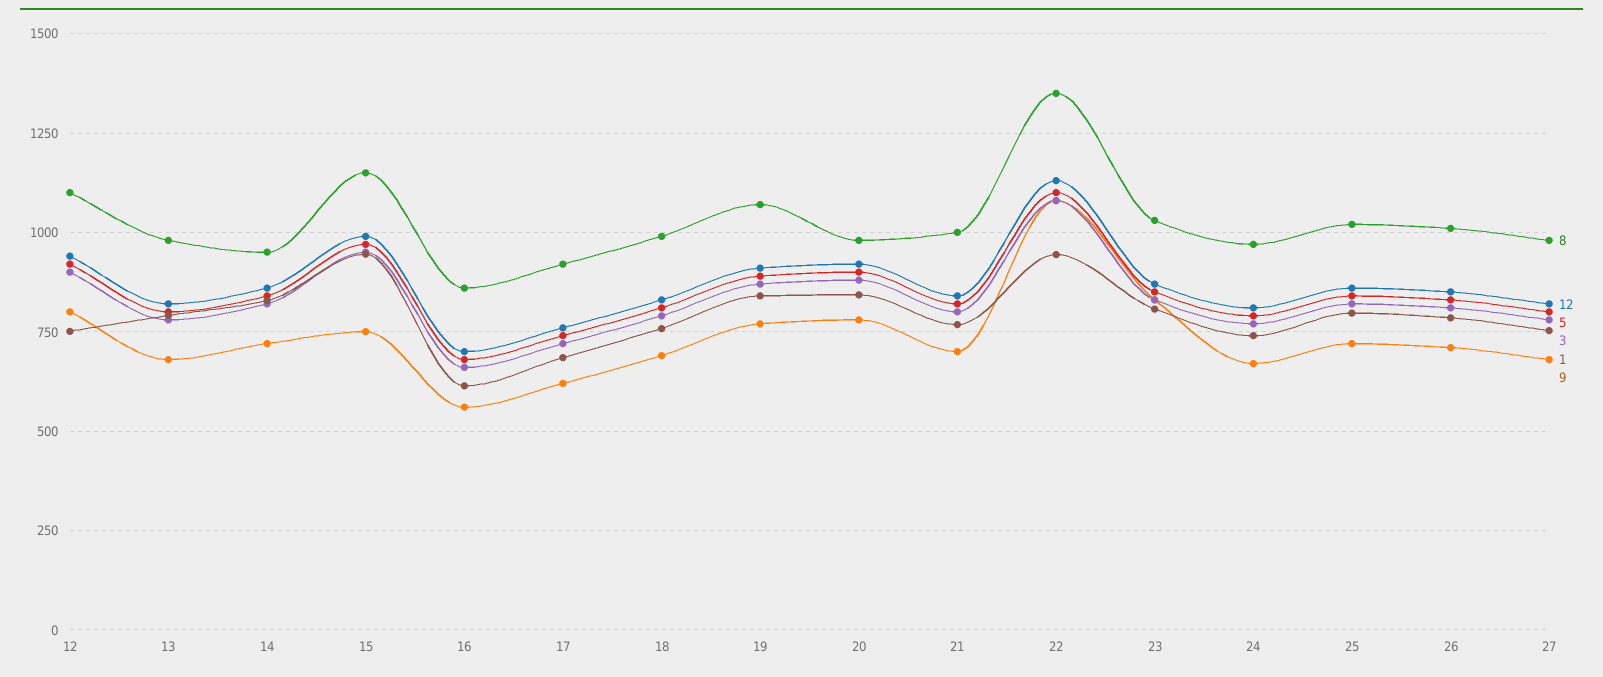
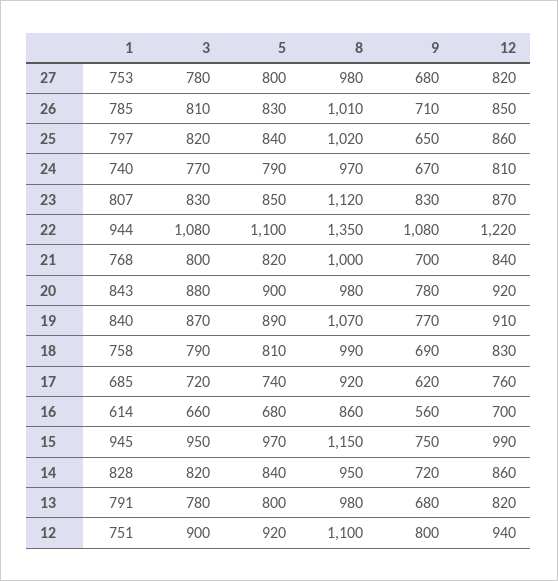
12, 22: 1125 -> 1220
8, 23: 1025 -> 1120
9, 25: 725 -> 650

